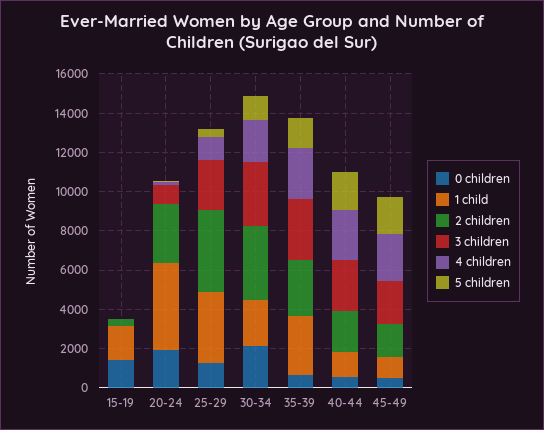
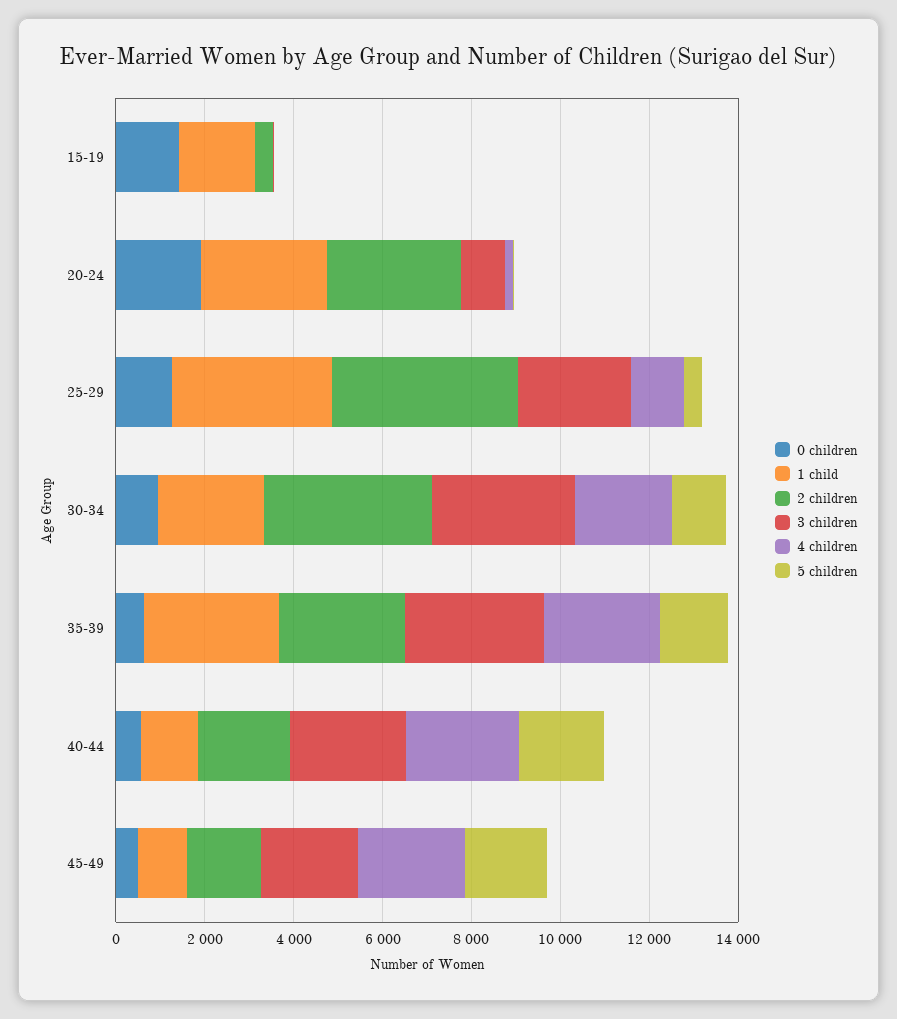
1 child, 20-24: 4500 -> 3000
0 children, 30-34: 2000 -> 1000

